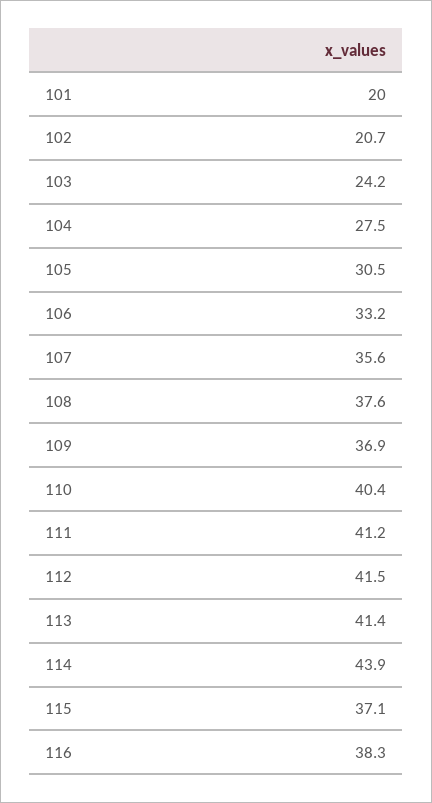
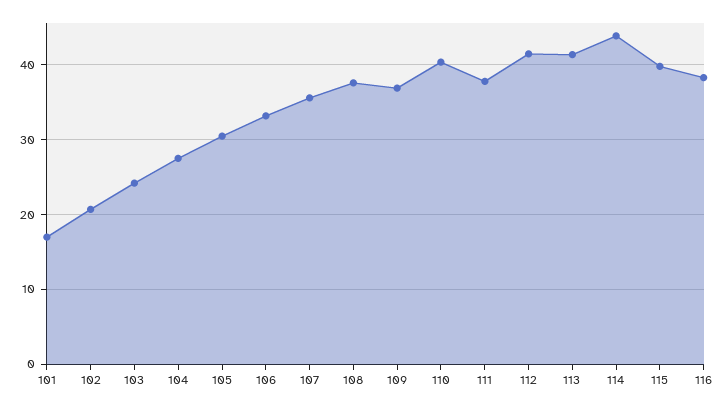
101: 20 -> 17
111: 41.2 -> 38
115: 37.1 -> 40

